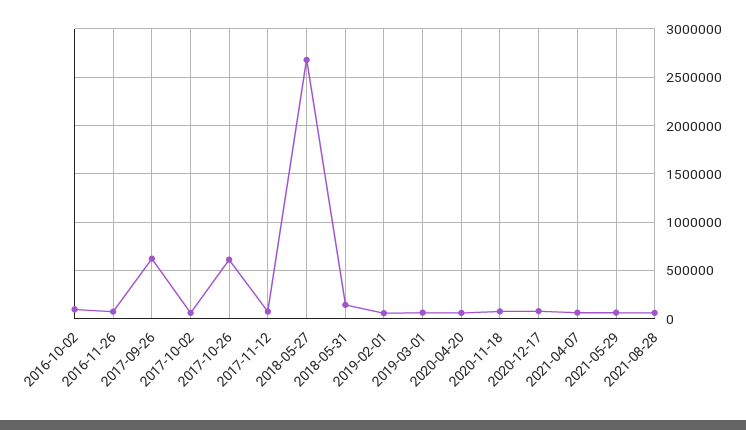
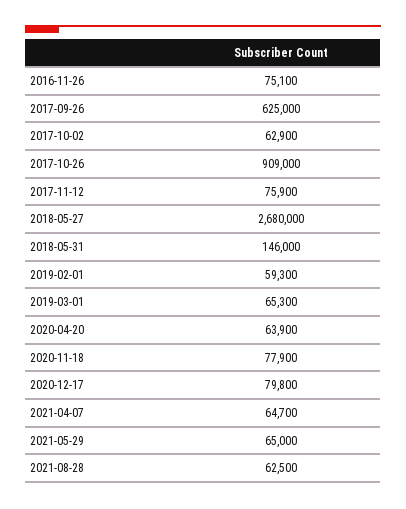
2016-10-02: 100000 -> none
2017-10-26: 600000 -> 909000

